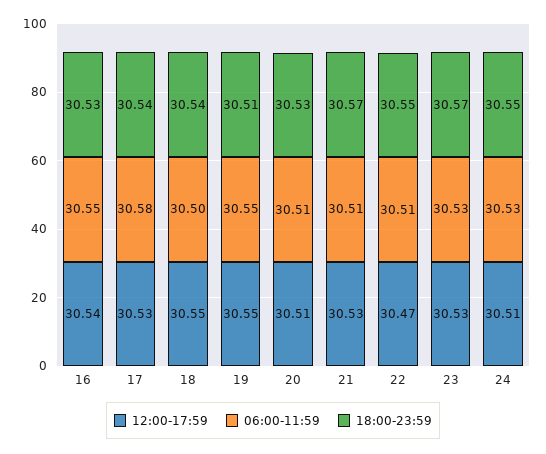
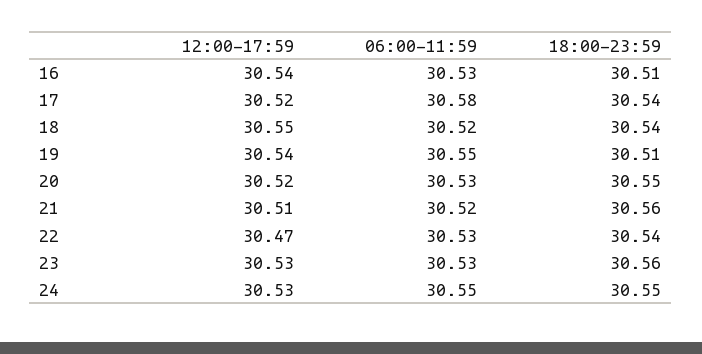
06:00-11:59, 16: 30.55 -> 30.53
18:00-23:59, 16: 30.53 -> 30.51
12:00-17:59, 17: 30.53 -> 30.52
06:00-11:59, 18: 30.5 -> 30.52
12:00-17:59, 19: 30.55 -> 30.54
12:00-17:59, 20: 30.51 -> 30.52
06:00-11:59, 20: 30.51 -> 30.53
18:00-23:59, 20: 30.53 -> 30.55
12:00-17:59, 21: 30.53 -> 30.51
06:00-11:59, 21: 30.51 -> 30.52
18:00-23:59, 21: 30.57 -> 30.56
06:00-11:59, 22: 30.51 -> 30.53
18:00-23:59, 22: 30.55 -> 30.54
18:00-23:59, 23: 30.57 -> 30.56
12:00-17:59, 24: 30.51 -> 30.53
06:00-11:59, 24: 30.53 -> 30.55

